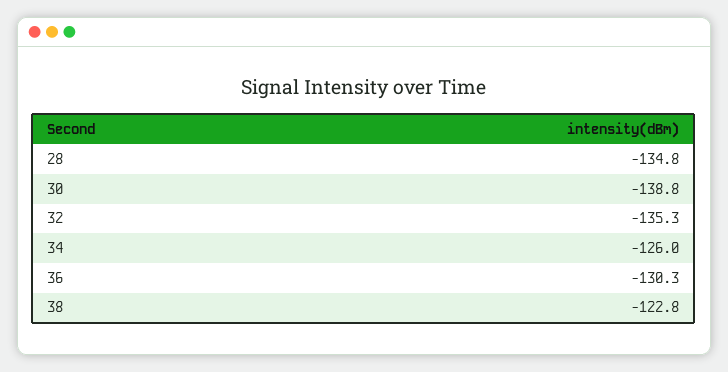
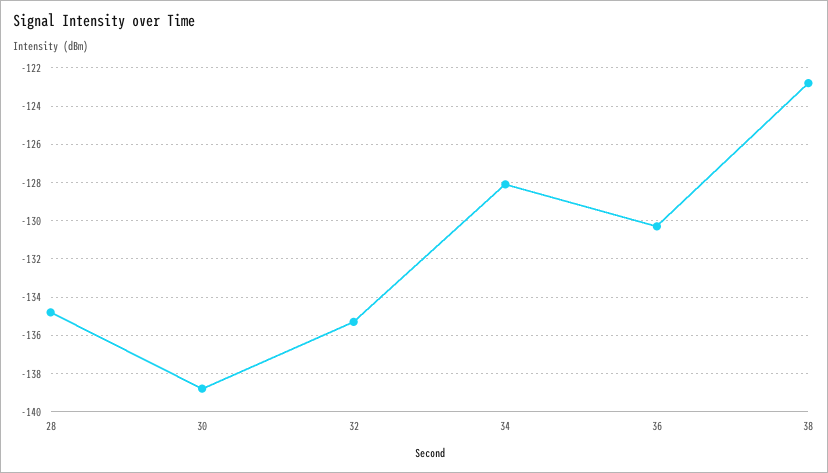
34: -126 -> -128

